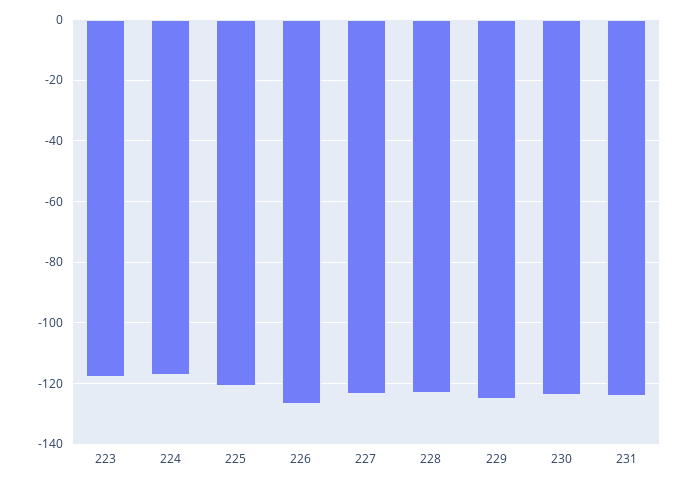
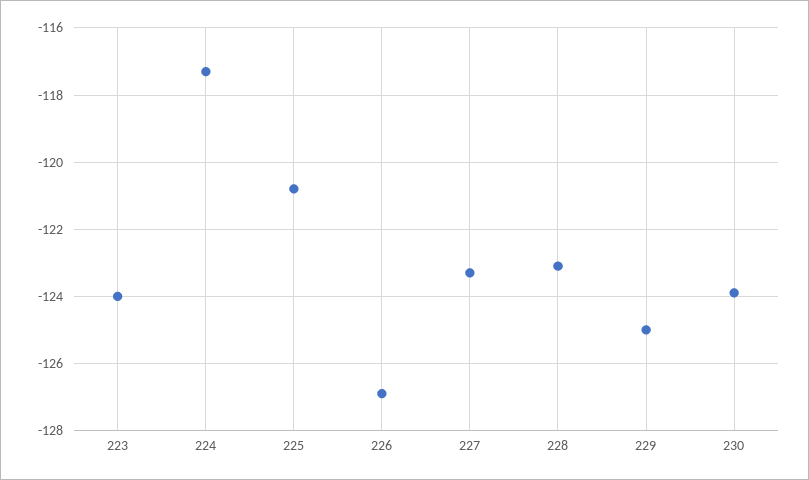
223: -118 -> -124
231: -124 -> none

